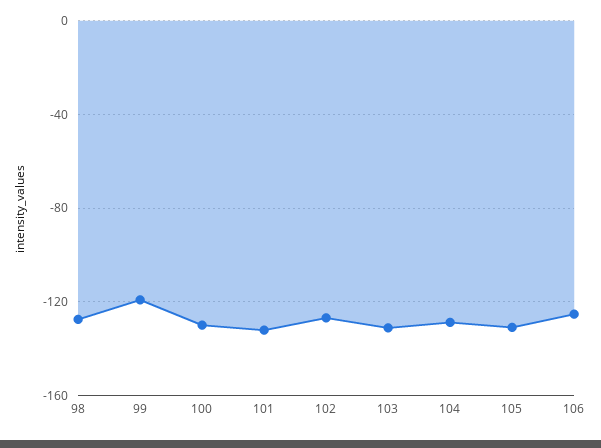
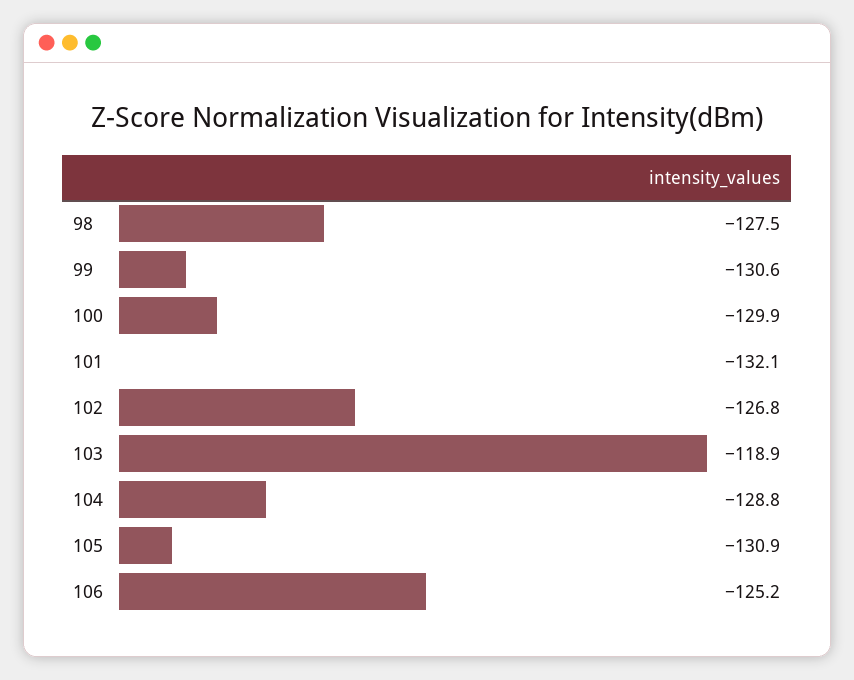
99: -120 -> -130.6
103: -130 -> -118.9

